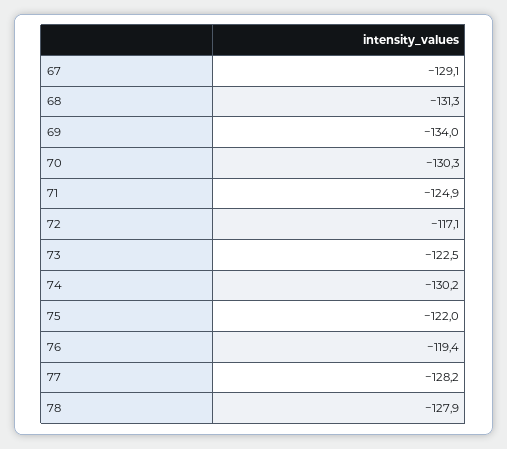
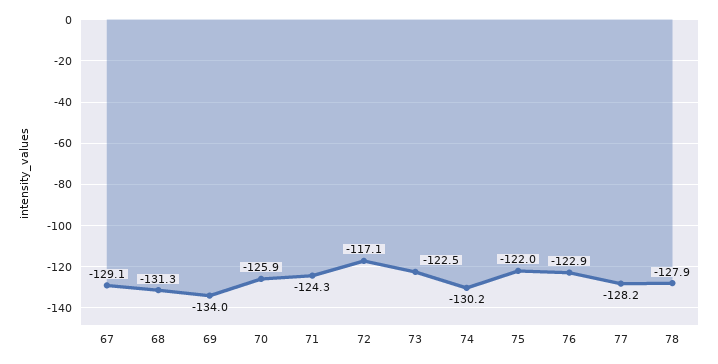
70: -130.3 -> -125.9
71: -124.9 -> -124.3
76: -119.4 -> -122.9

